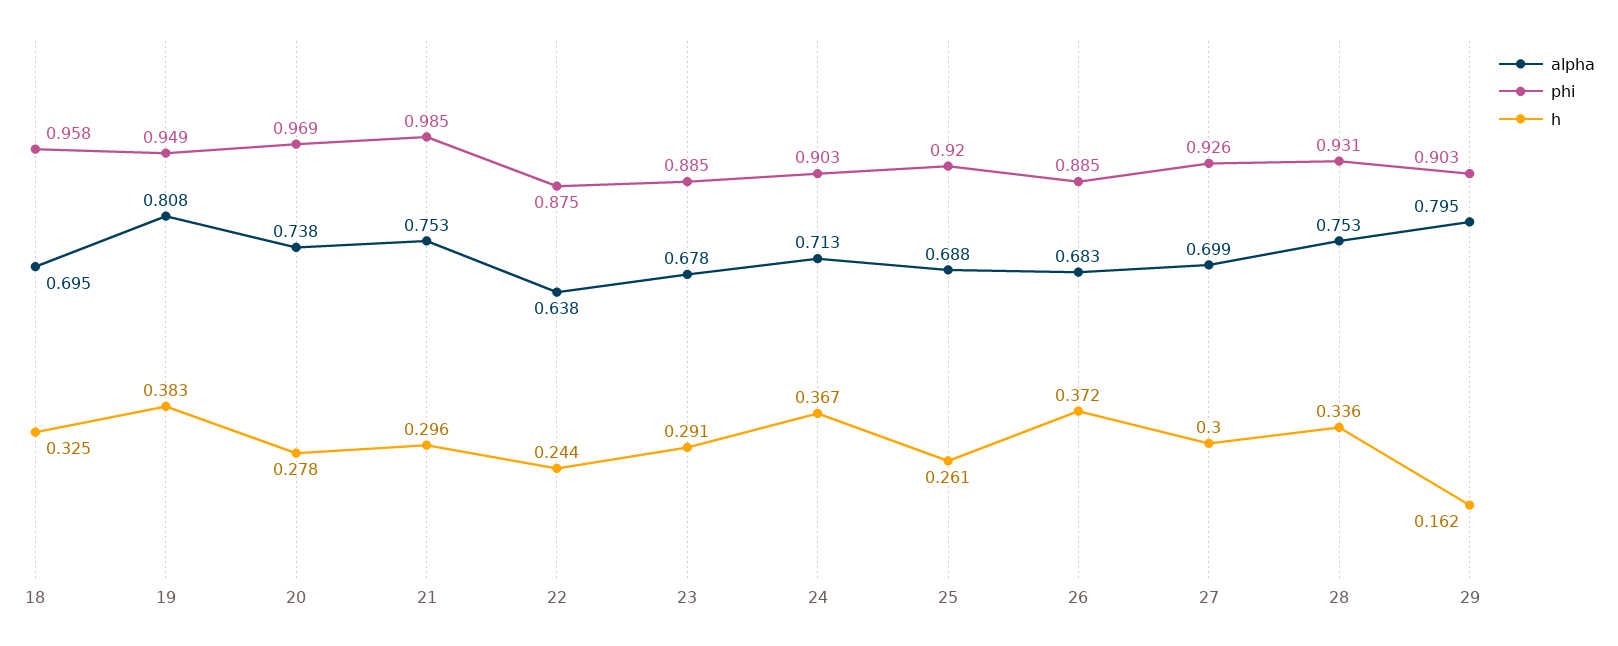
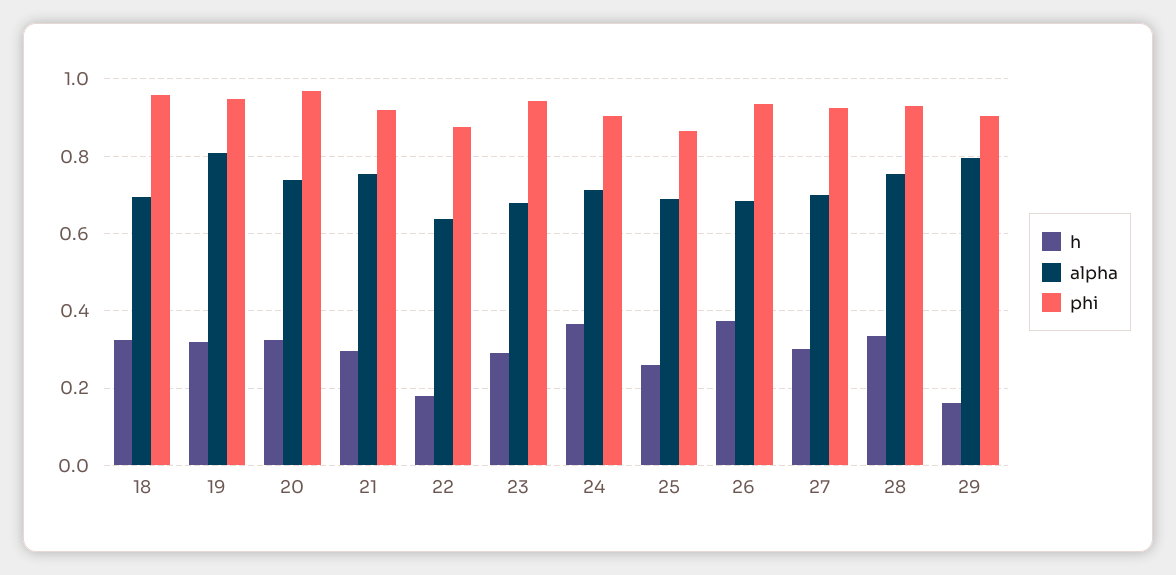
h, 19: 0.383 -> 0.32
h, 20: 0.278 -> 0.32
phi, 21: 0.985 -> 0.92
h, 22: 0.244 -> 0.18
phi, 23: 0.885 -> 0.94
phi, 25: 0.92 -> 0.86
phi, 26: 0.885 -> 0.94

